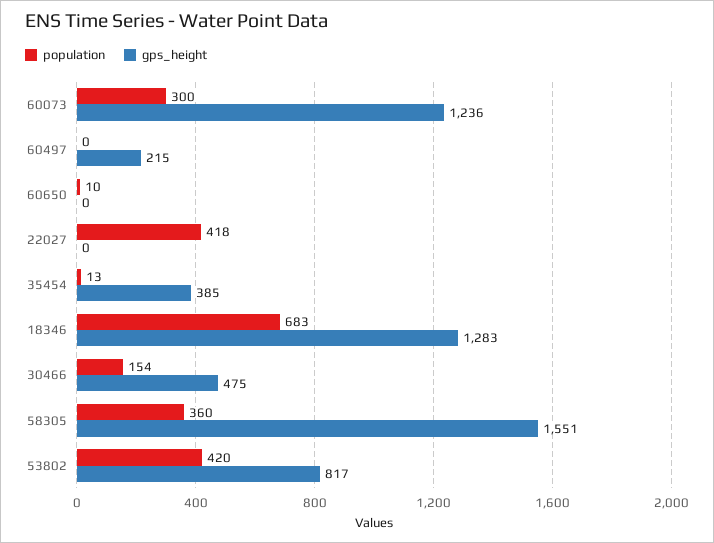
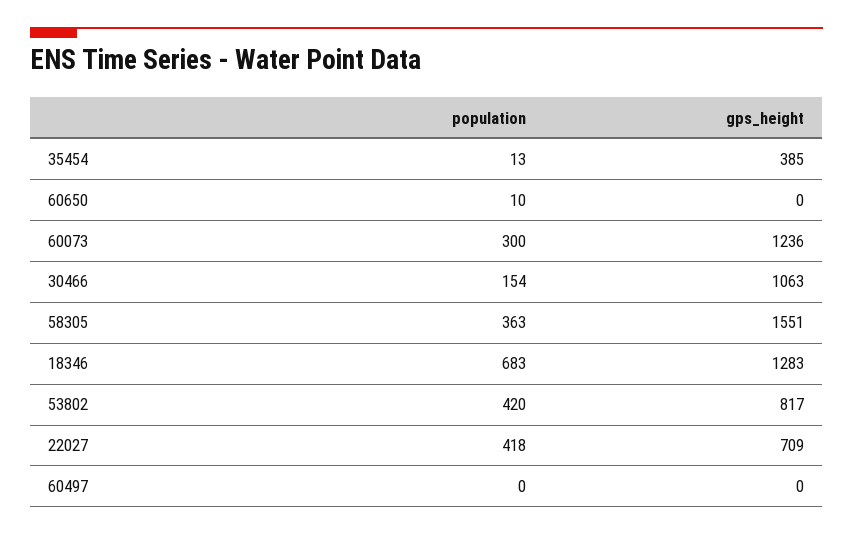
gps_height, 60497: 215 -> 0
gps_height, 22027: 0 -> 709
gps_height, 30466: 475 -> 1063
population, 58305: 360 -> 363

